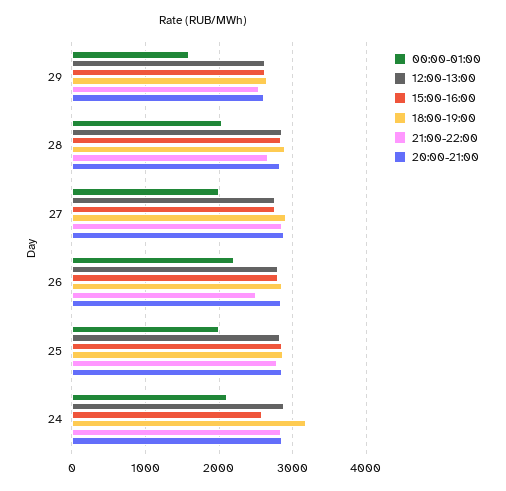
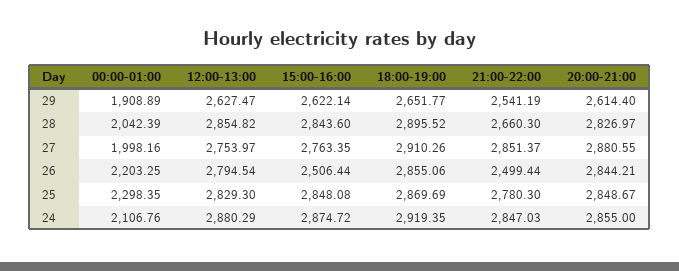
00:00-01:00, 29: 1600 -> 1908.89
15:00-16:00, 26: 2800 -> 2506.44
00:00-01:00, 25: 2000 -> 2298.35
15:00-16:00, 24: 2600 -> 2874.72
18:00-19:00, 24: 3200 -> 2919.35

